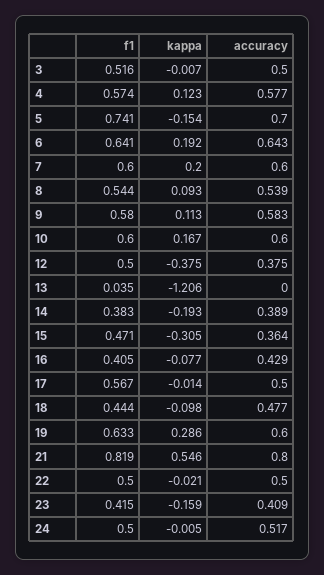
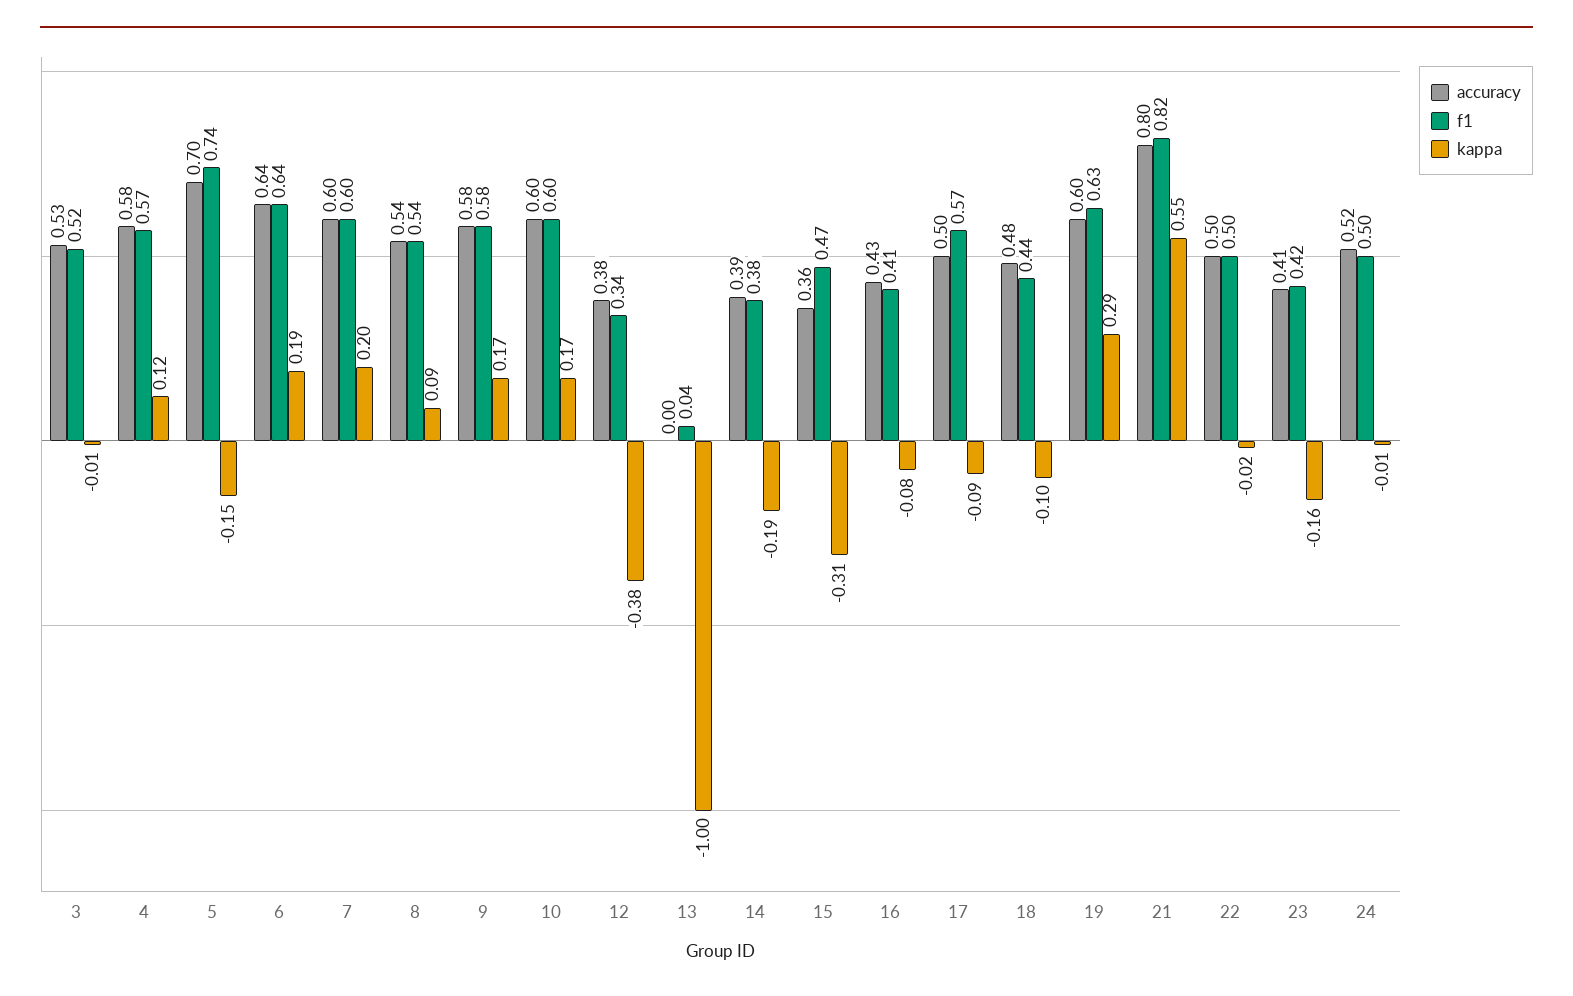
accuracy, 3: 0.5 -> 0.53
kappa, 9: 0.113 -> 0.17
f1, 12: 0.5 -> 0.34
kappa, 13: -1.206 -> -1
kappa, 17: -0.014 -> -0.09

